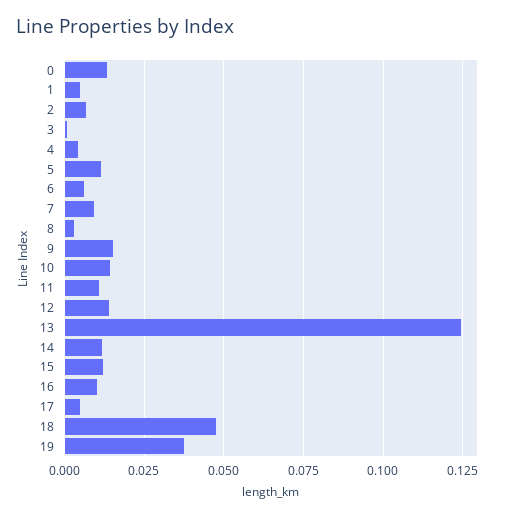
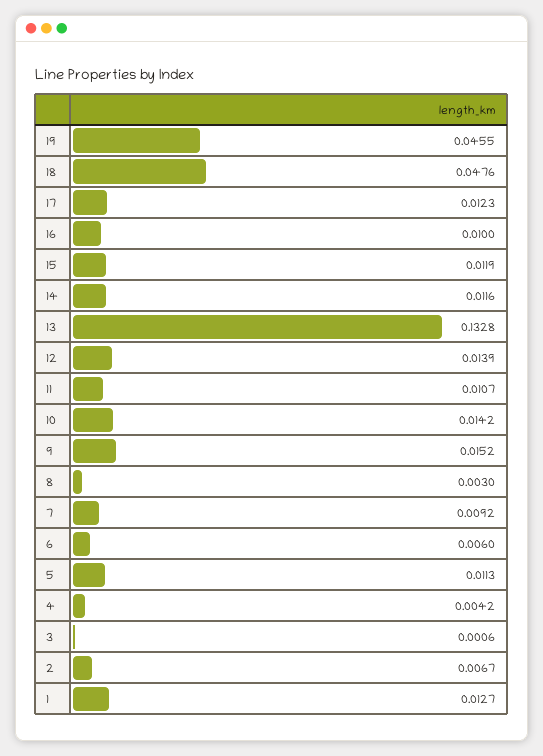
0: 0.0125 -> none
1: 0.005 -> 0.0127
13: 0.125 -> 0.1328
17: 0.005 -> 0.0123
19: 0.0375 -> 0.0455

